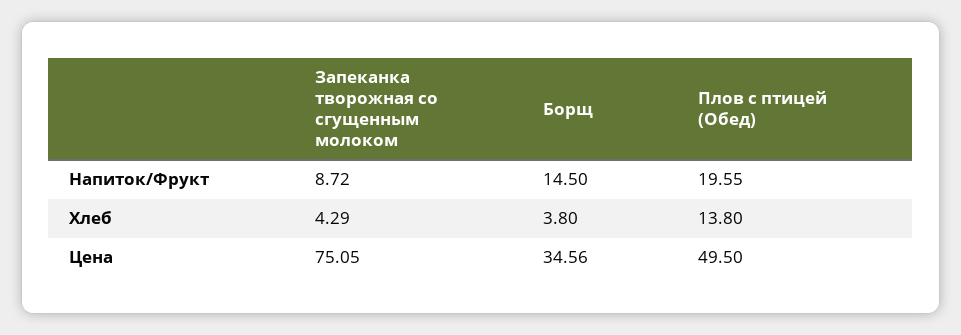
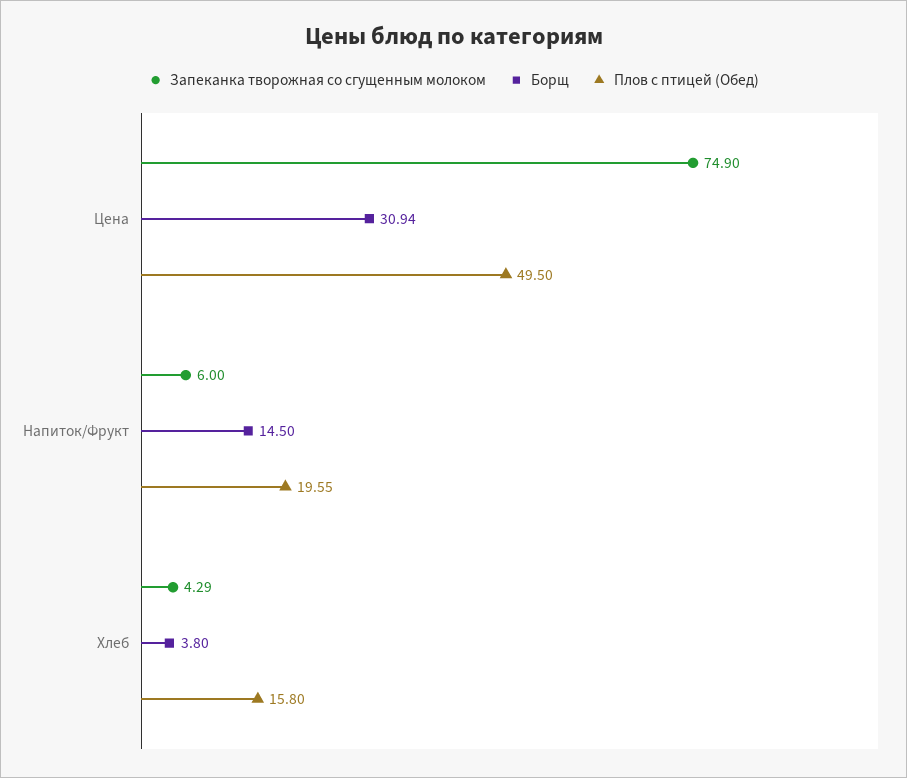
Запеканка творожная со сгущенным молоком, Напиток/Фрукт: 8.72 -> 6
Плов с птицей (Обед), Хлеб: 13.8 -> 15.8
Запеканка творожная со сгущенным молоком, Цена: 75.05 -> 74.9
Борщ, Цена: 34.56 -> 30.94

